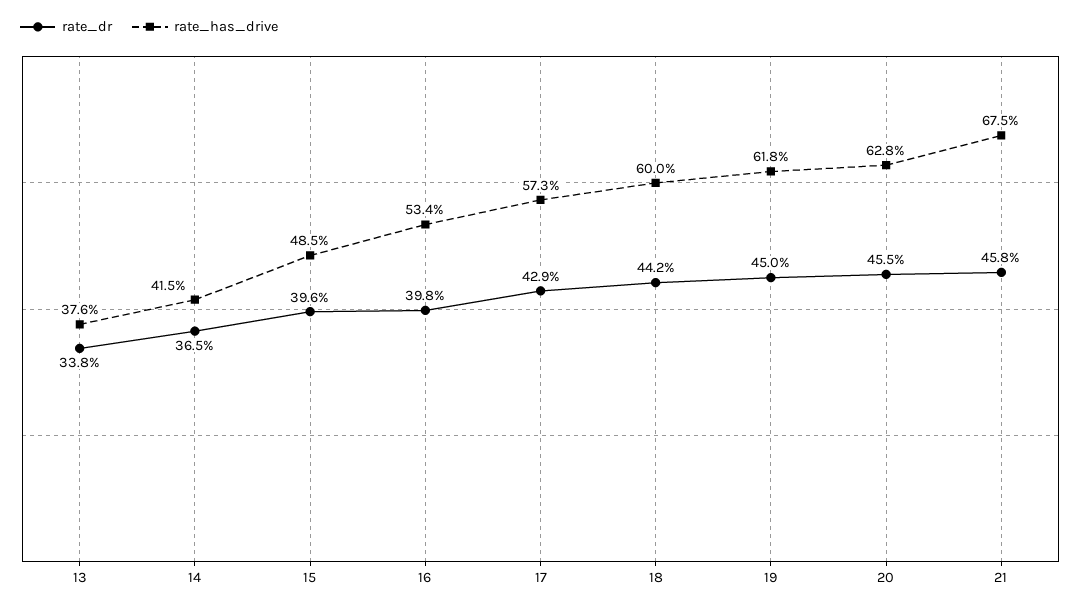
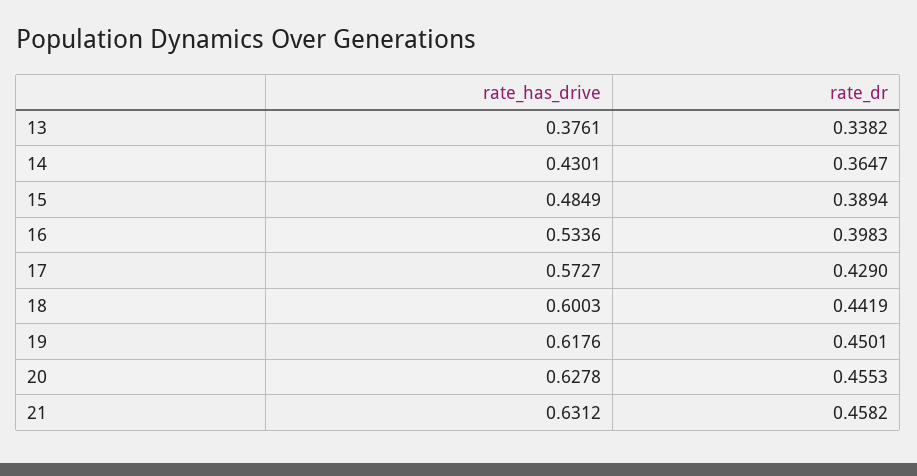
rate_has_drive, 14: 0.415 -> 0.4301
rate_dr, 15: 0.396 -> 0.3894
rate_has_drive, 21: 0.675 -> 0.6312

